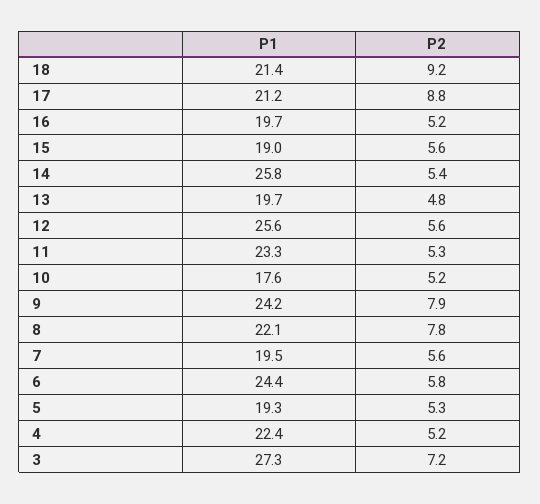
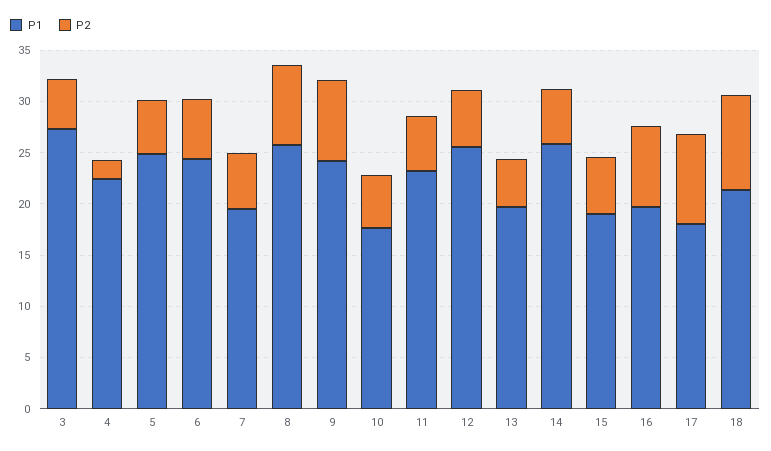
P1, 17: 21.2 -> 18
P2, 16: 5.2 -> 8
P1, 8: 22.1 -> 26
P1, 5: 19.3 -> 25
P2, 4: 5.2 -> 2
P2, 3: 7.2 -> 5

